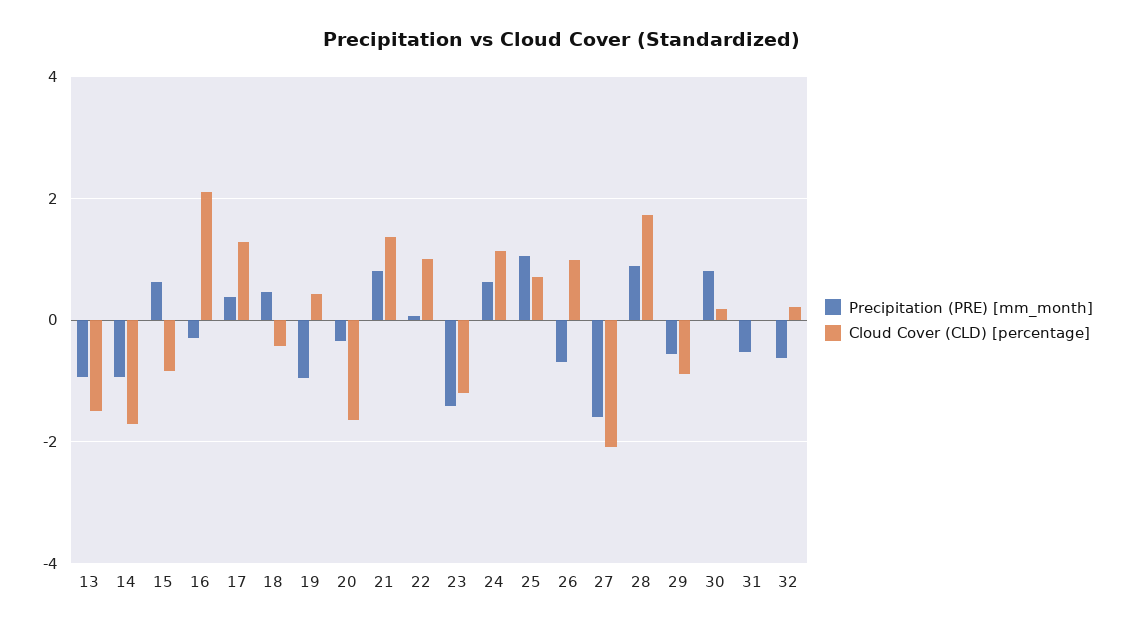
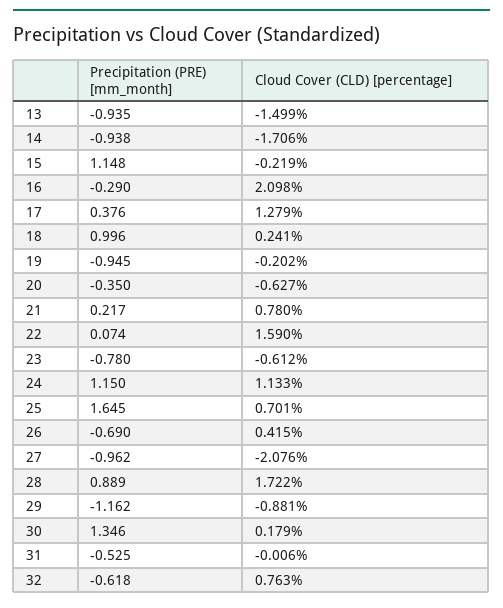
Precipitation (PRE) [mm_month], 15: 0.6 -> 1.148
Cloud Cover (CLD) [percentage], 15: -0.8 -> -0.219
Precipitation (PRE) [mm_month], 18: 0.4 -> 0.996
Cloud Cover (CLD) [percentage], 18: -0.4 -> 0.241
Cloud Cover (CLD) [percentage], 19: 0.4 -> -0.202
Cloud Cover (CLD) [percentage], 20: -1.6 -> -0.627
Precipitation (PRE) [mm_month], 21: 0.8 -> 0.217
Cloud Cover (CLD) [percentage], 21: 1.4 -> 0.78
Cloud Cover (CLD) [percentage], 22: 1 -> 1.59
Precipitation (PRE) [mm_month], 23: -1.4 -> -0.78
Cloud Cover (CLD) [percentage], 23: -1.2 -> -0.612
Precipitation (PRE) [mm_month], 24: 0.6 -> 1.15
Precipitation (PRE) [mm_month], 25: 1 -> 1.645
Cloud Cover (CLD) [percentage], 26: 1 -> 0.415
Precipitation (PRE) [mm_month], 27: -1.6 -> -0.962
Precipitation (PRE) [mm_month], 29: -0.6 -> -1.162
Precipitation (PRE) [mm_month], 30: 0.8 -> 1.346
Cloud Cover (CLD) [percentage], 32: 0.2 -> 0.763

